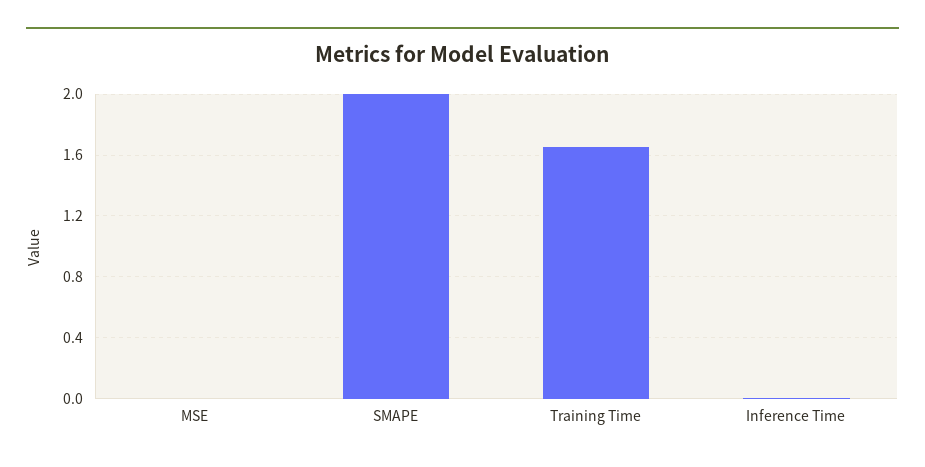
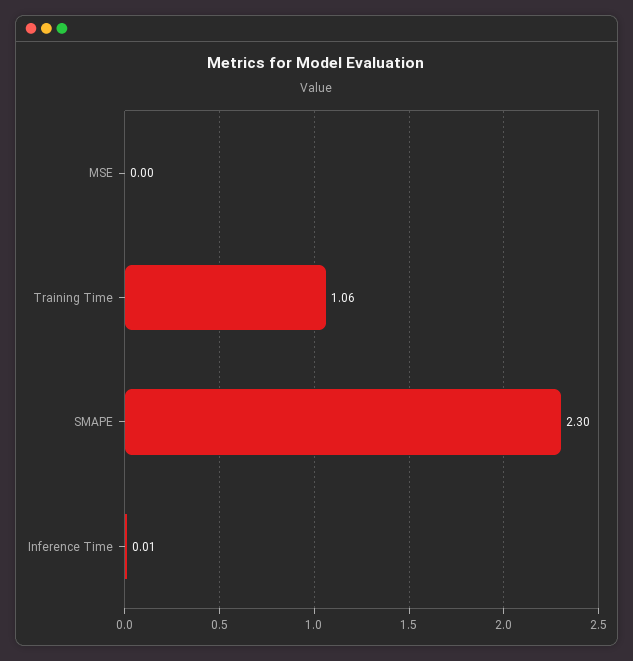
SMAPE: 2 -> 2.3
Training Time: 1.65 -> 1.06

